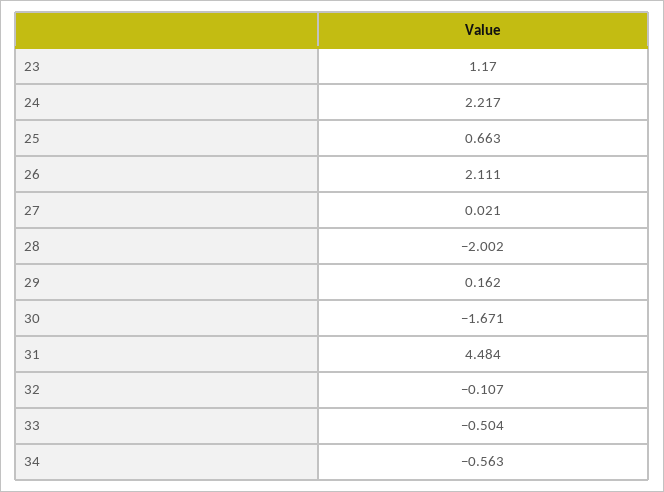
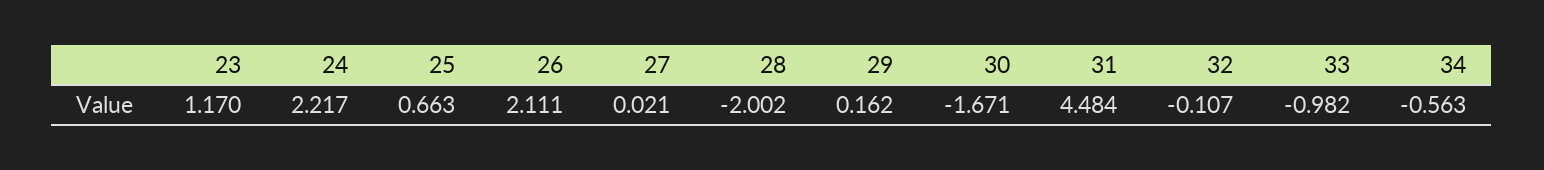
33: -0.504 -> -0.982

